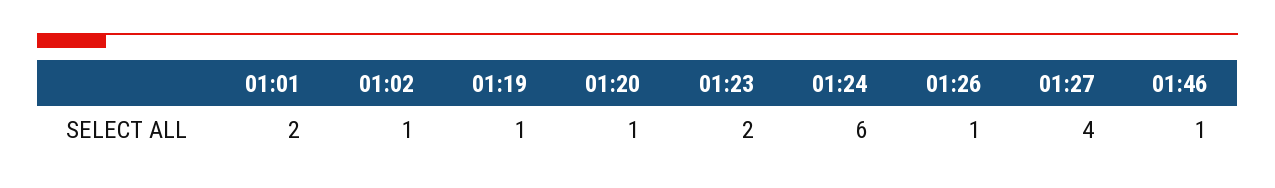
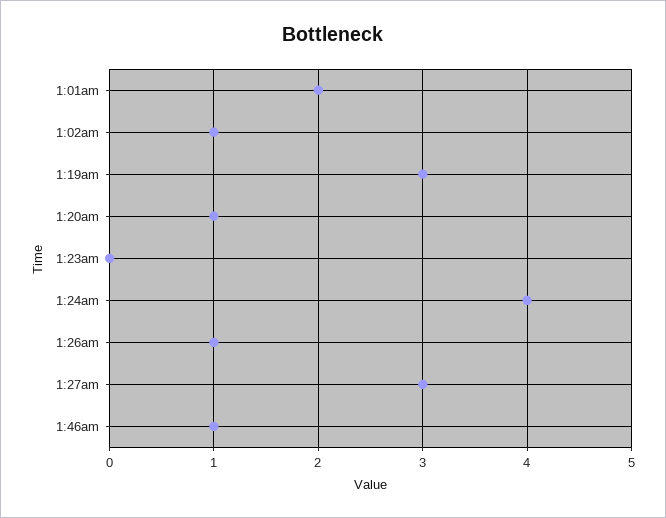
01:19: 1 -> 3
01:23: 2 -> 0
01:24: 6 -> 4
01:27: 4 -> 3

